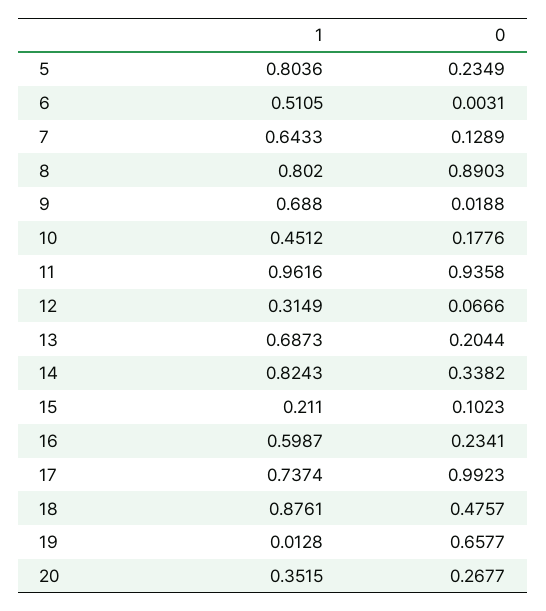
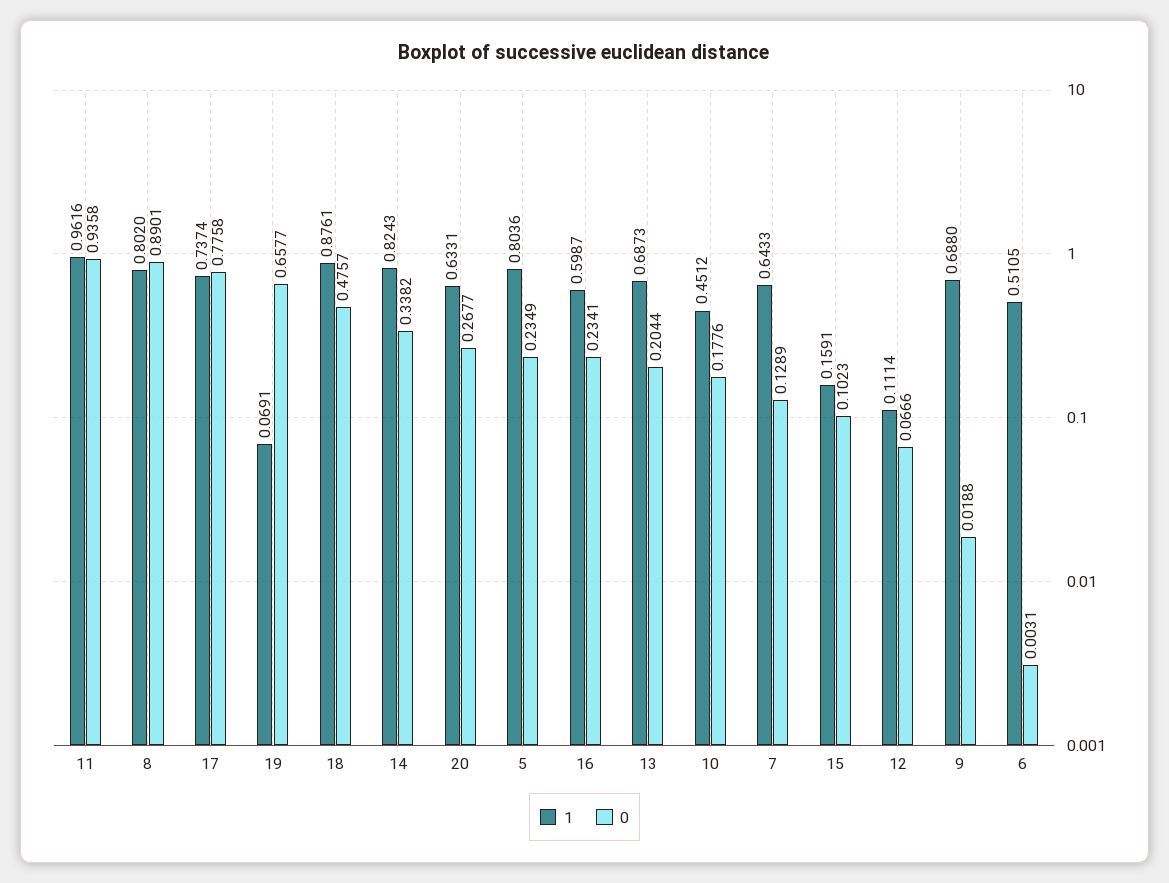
0, 8: 0.8903 -> 0.8901
1, 12: 0.3149 -> 0.1114
1, 15: 0.211 -> 0.1591
0, 17: 0.9923 -> 0.7758
1, 19: 0.0128 -> 0.0691
1, 20: 0.3515 -> 0.6331

